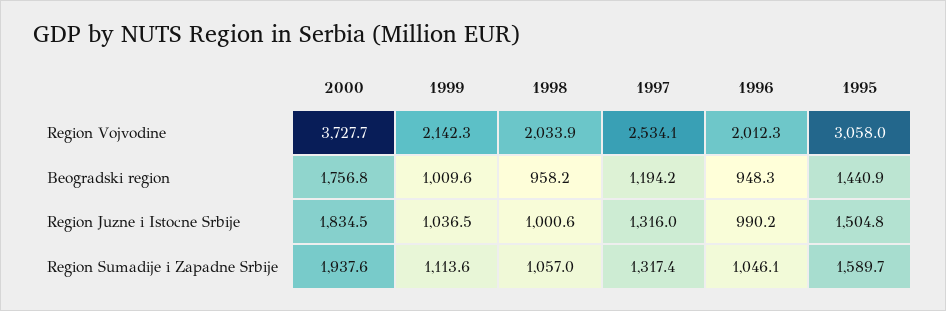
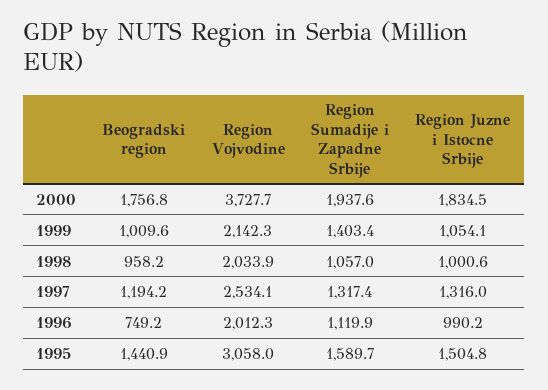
1996, Beogradski region: 948.3 -> 749.2
1999, Region Juzne i Istocne Srbije: 1036.5 -> 1054.1
1999, Region Sumadije i Zapadne Srbije: 1113.6 -> 1403.4
1996, Region Sumadije i Zapadne Srbije: 1046.1 -> 1119.9

